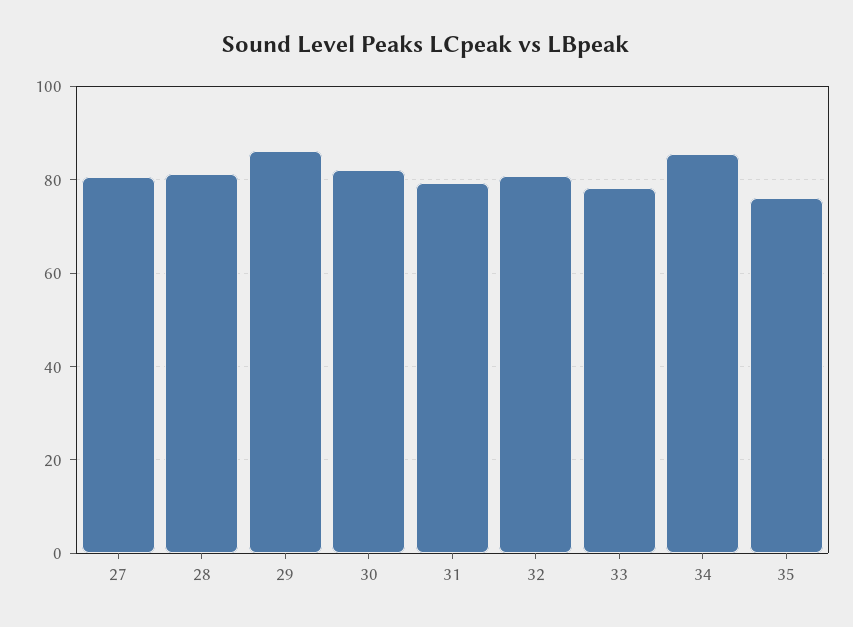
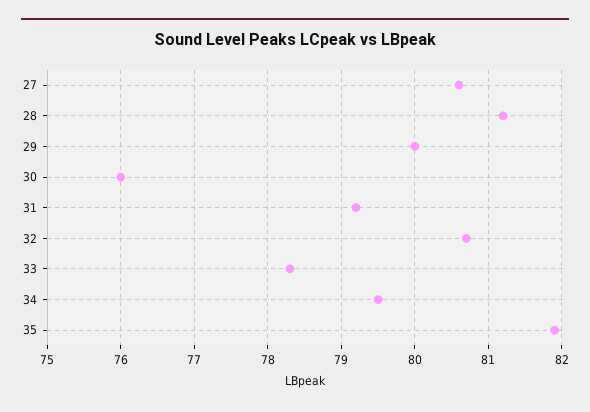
29: 86 -> 80
30: 82 -> 76
34: 86 -> 79.5
35: 76 -> 81.9

